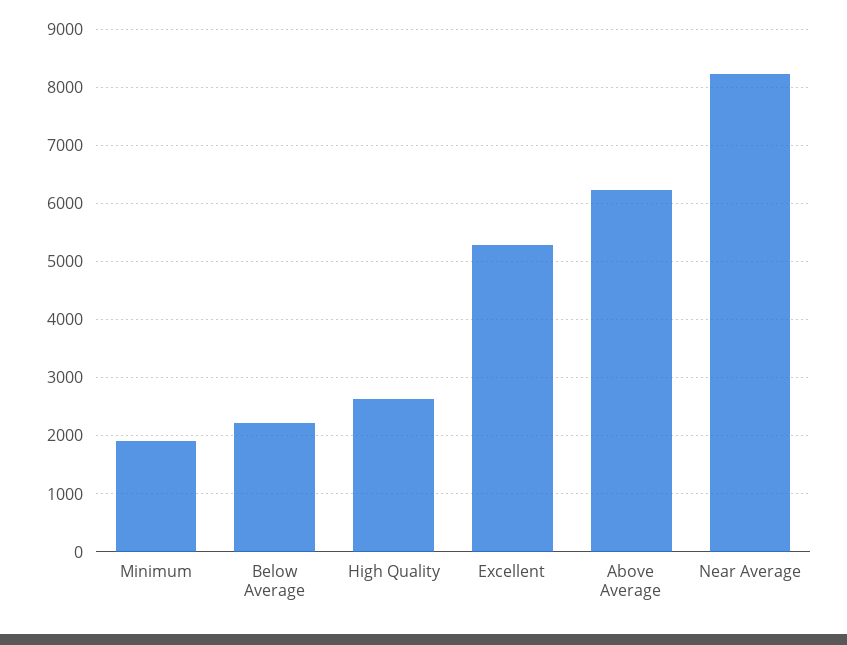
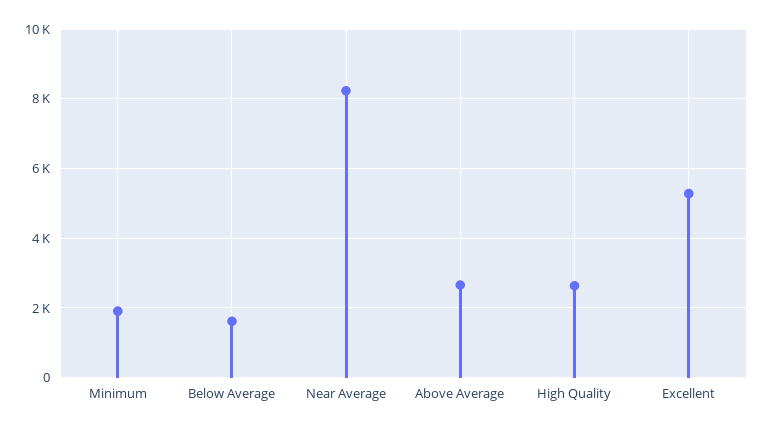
Below Average: 2200 -> 1600
Above Average: 6200 -> 2600

